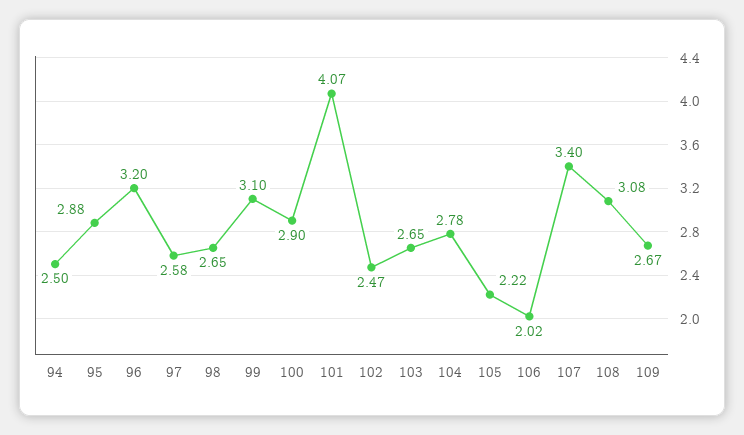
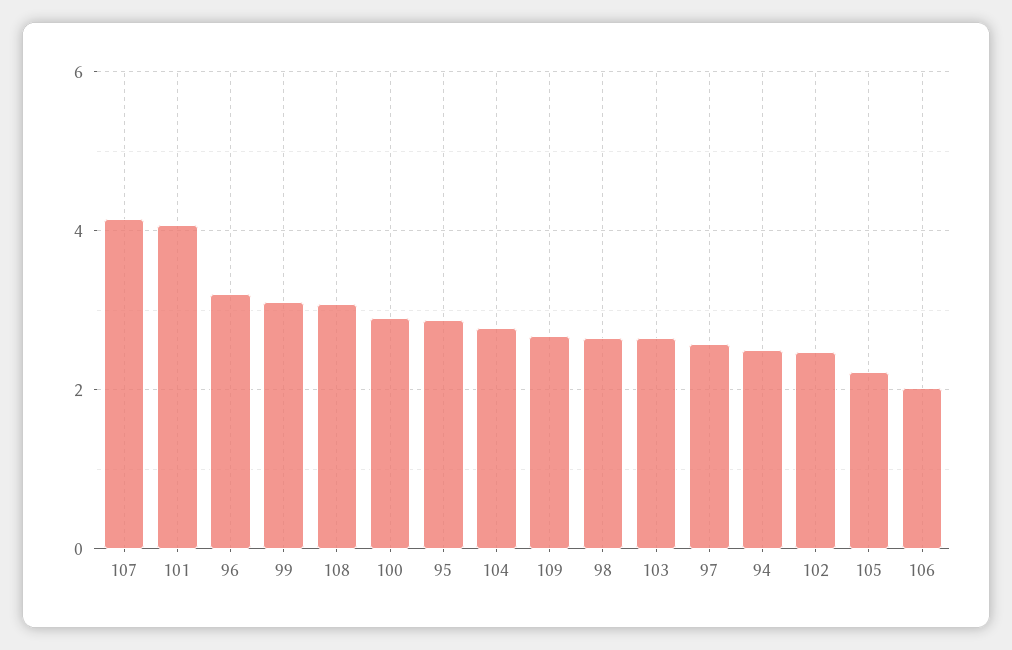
107: 3.4 -> 4.2

